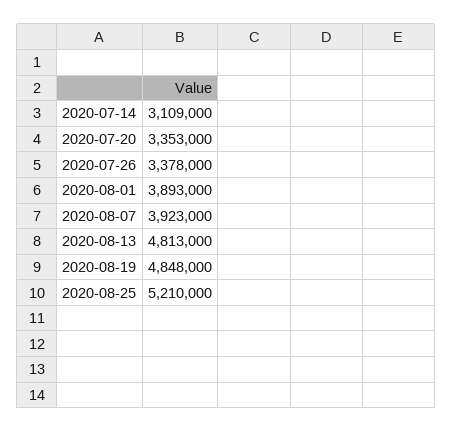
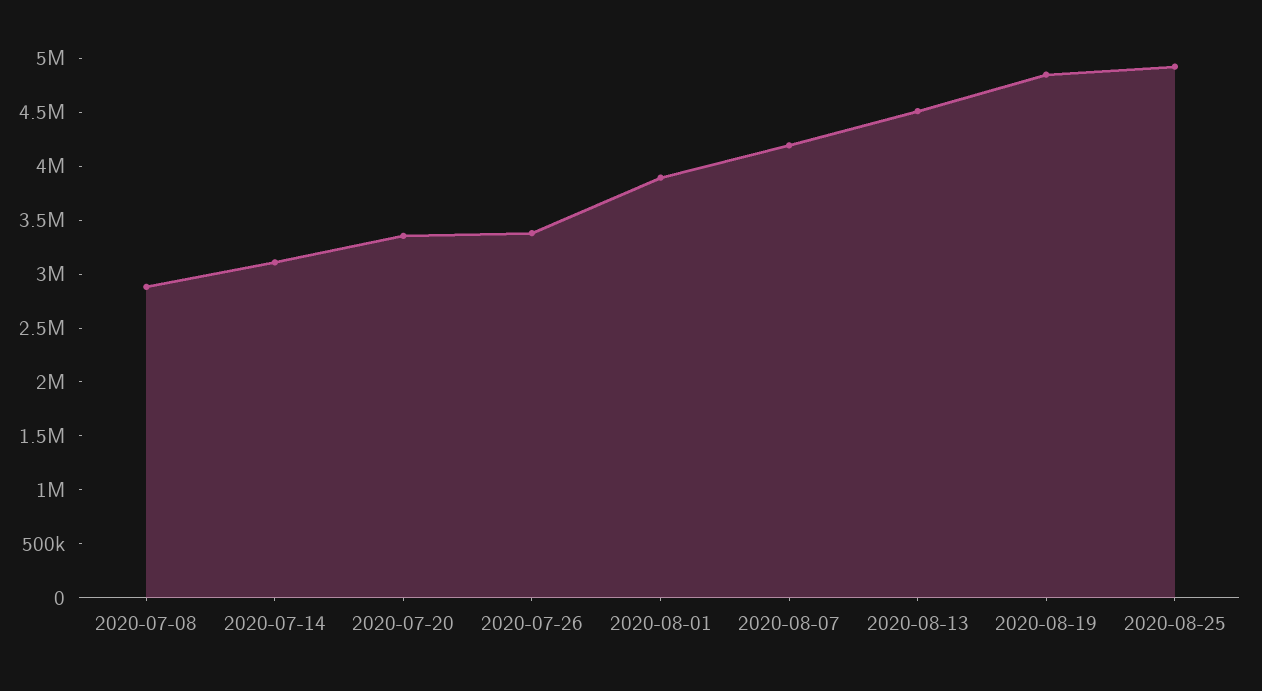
2020-08-07: 3923000 -> 4200000
2020-08-13: 4813000 -> 4500000
2020-08-25: 5210000 -> 4900000
2020-07-08: none -> 2900000

